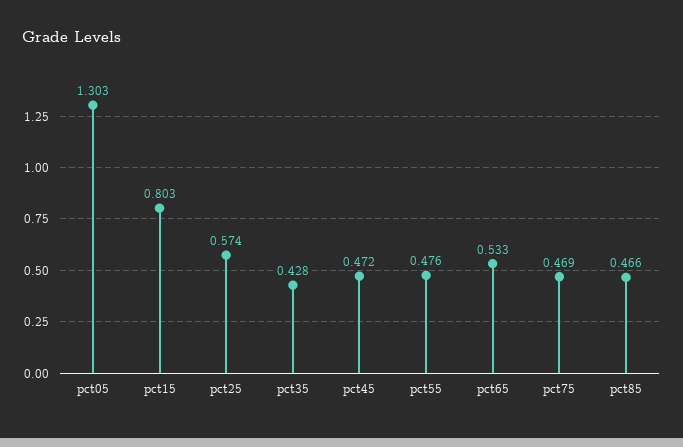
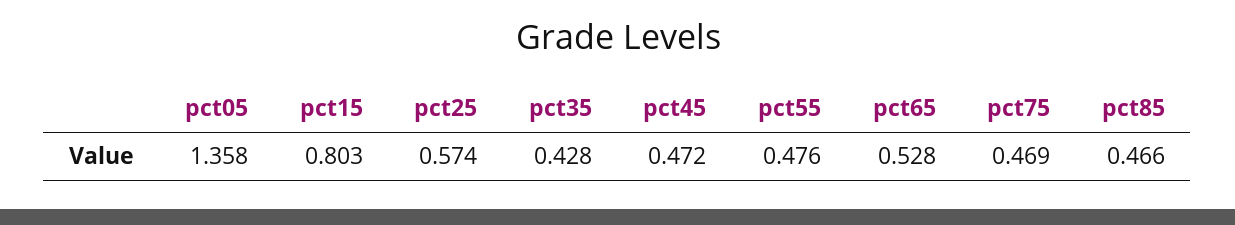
pct05: 1.303 -> 1.358
pct65: 0.533 -> 0.528

